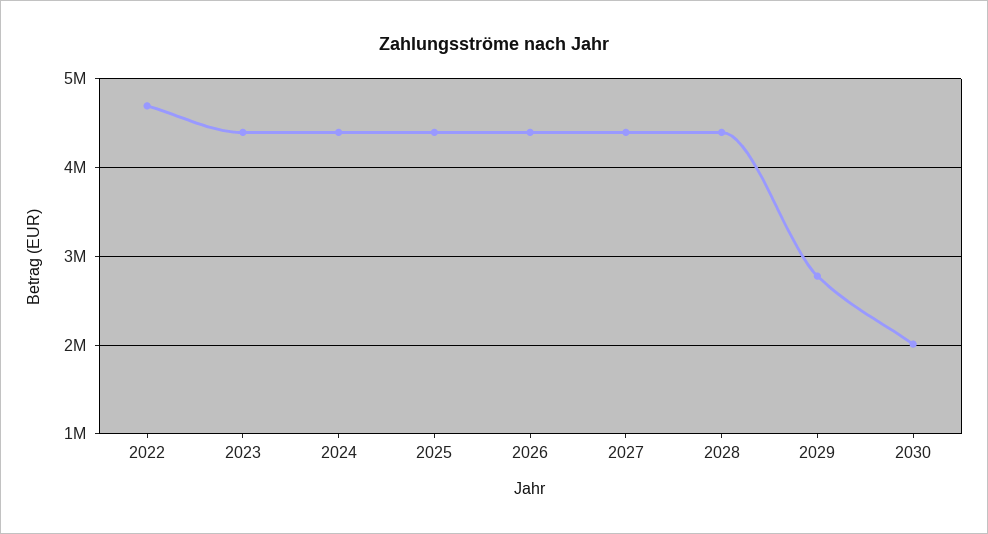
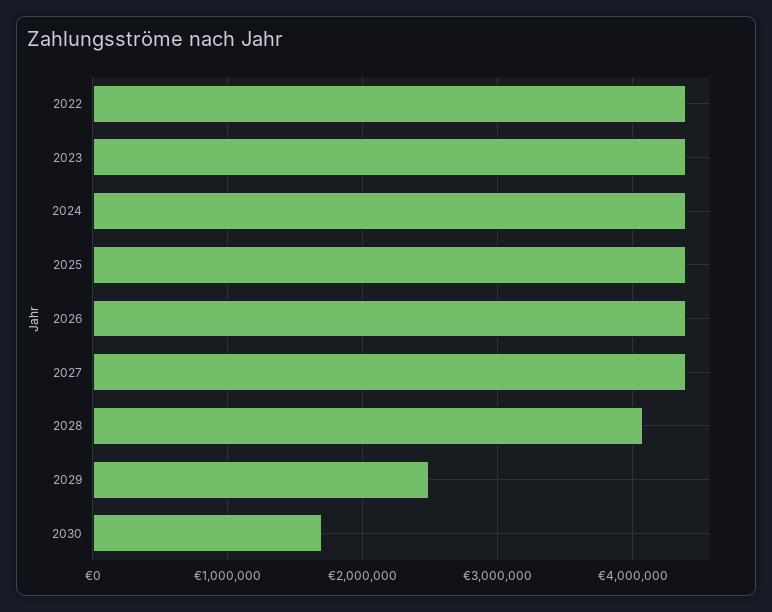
2022: 4700000 -> 4400000
2028: 4400000 -> 4100000
2029: 2800000 -> 2500000
2030: 2000000 -> 1700000

